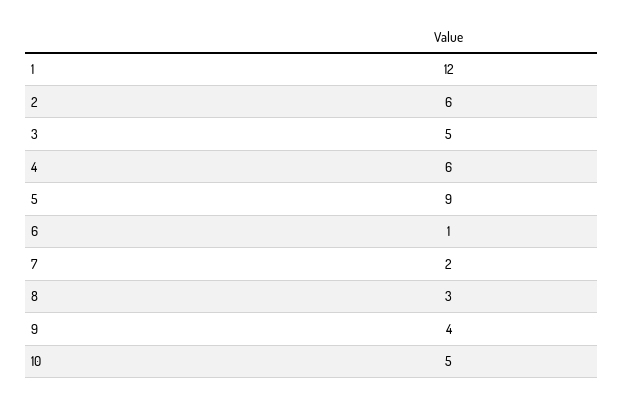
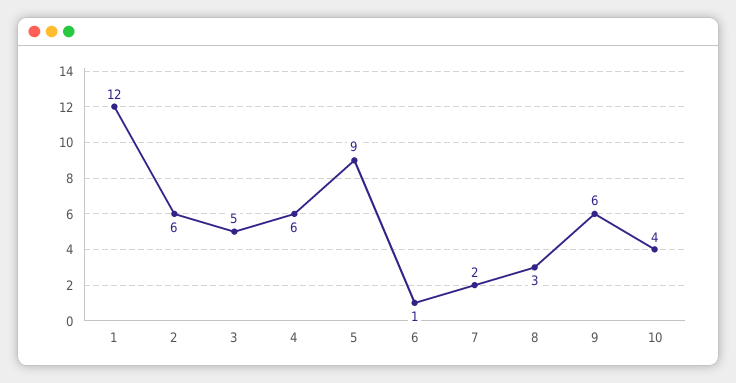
9: 4 -> 6
10: 5 -> 4

